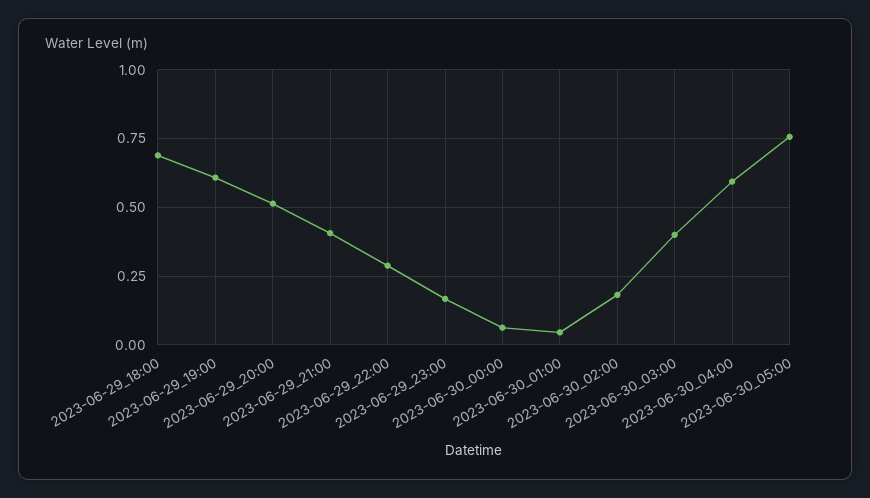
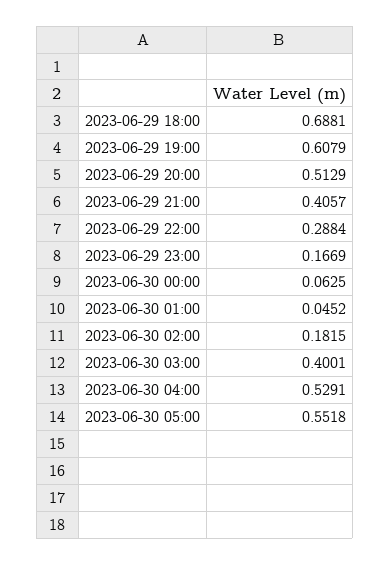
2023-06-30_04:00: 0.6 -> 0.5291
2023-06-30_05:00: 0.75 -> 0.5518

